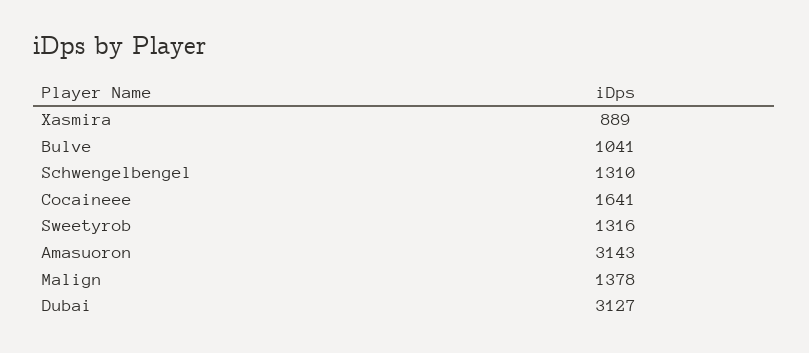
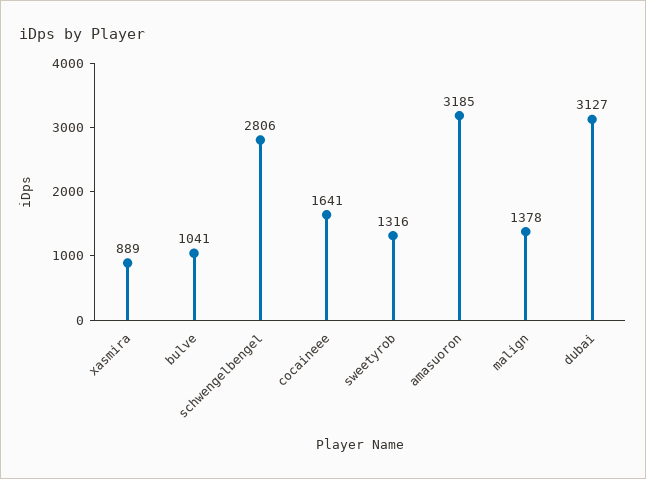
Schwengelbengel: 1310 -> 2806
Amasuoron: 3143 -> 3185

